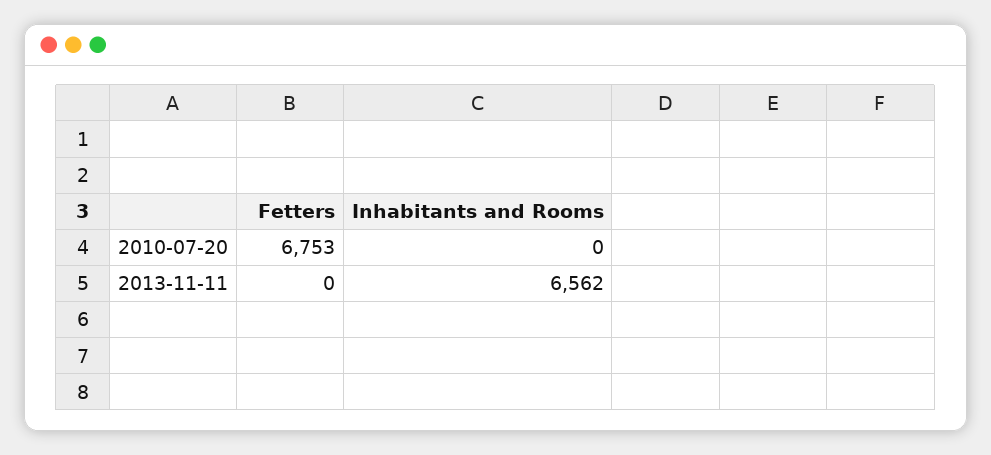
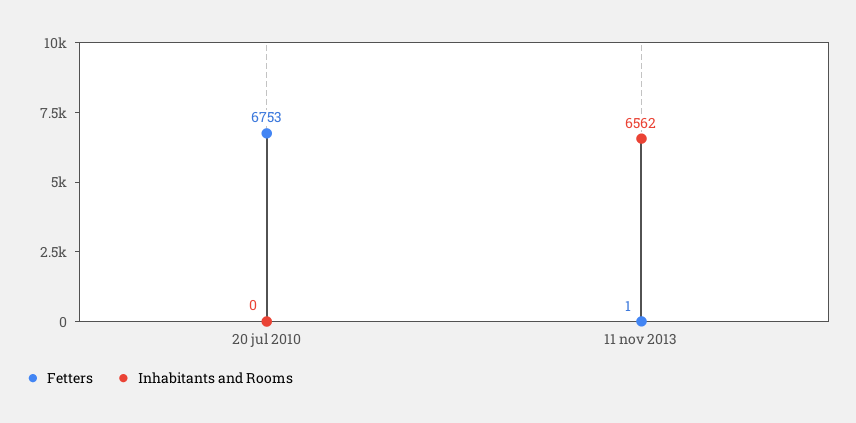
Fetters, 2013-11-11: 0 -> 1

